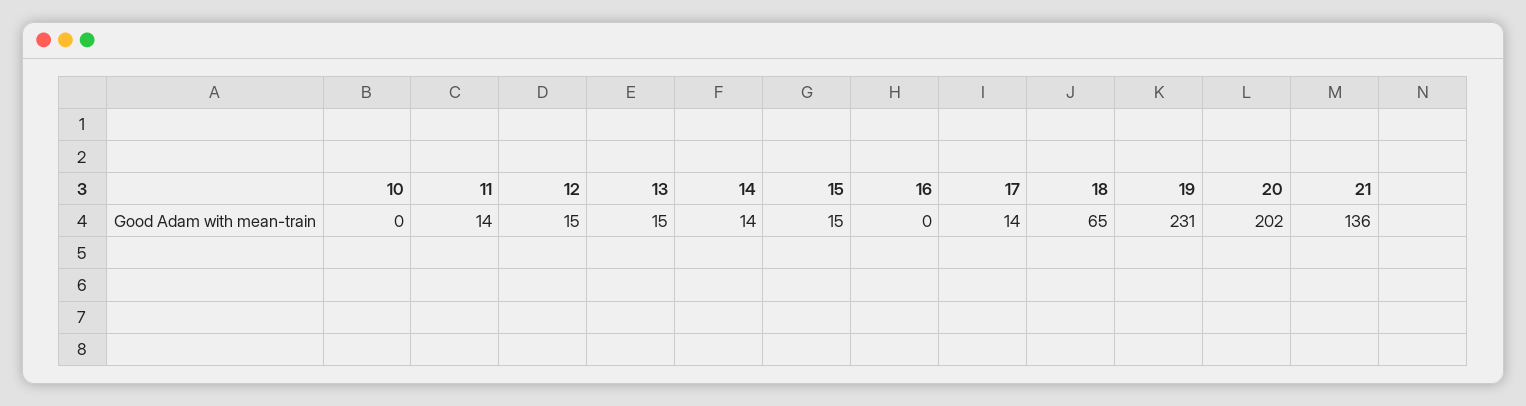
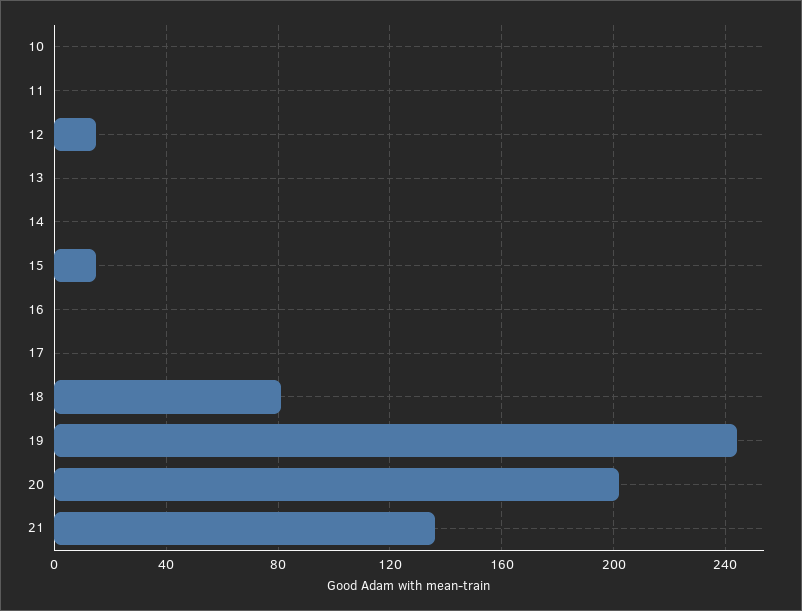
11: 14 -> 0
13: 15 -> 0
14: 14 -> 0
17: 14 -> 0
18: 65 -> 80
19: 231 -> 245

